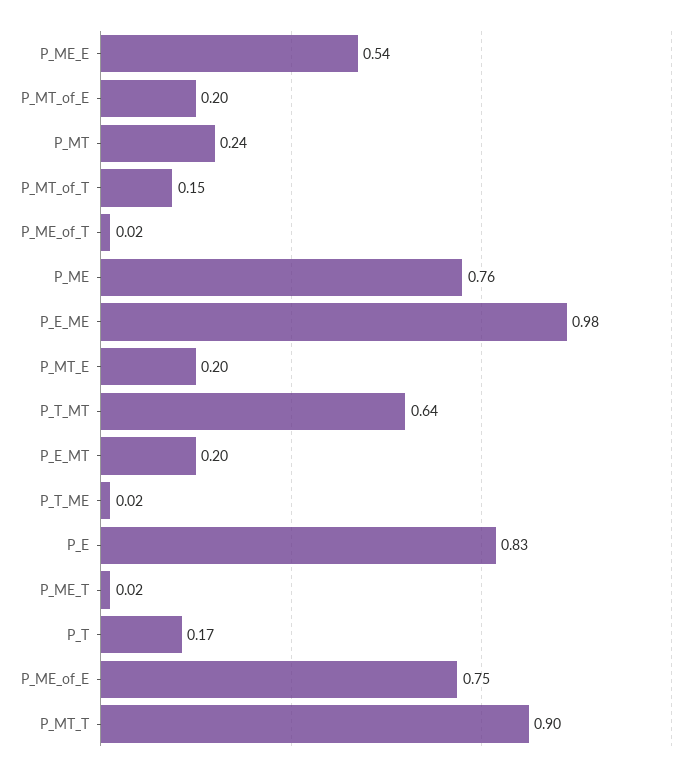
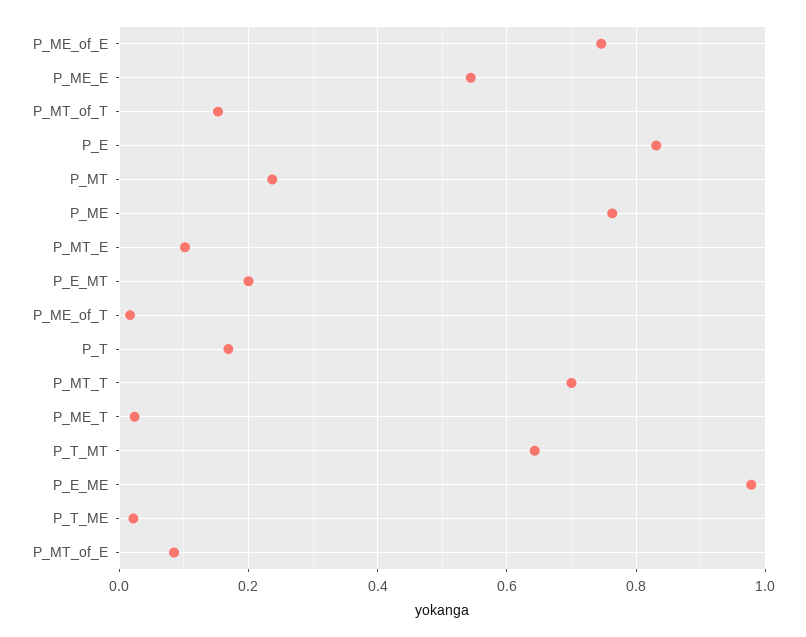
P_MT_of_E: 0.2 -> 0.08
P_MT_E: 0.2 -> 0.1
P_MT_T: 0.9 -> 0.7

